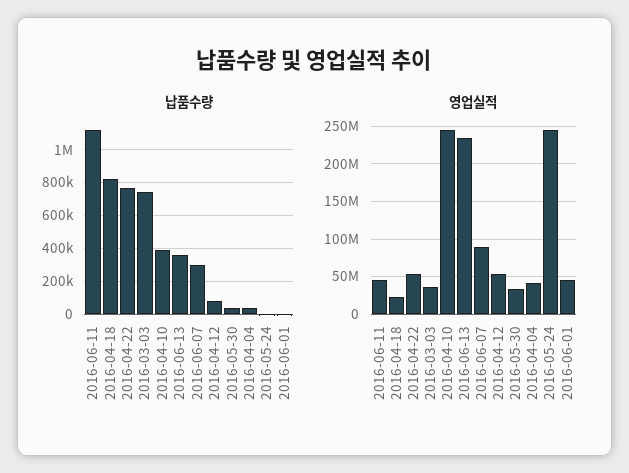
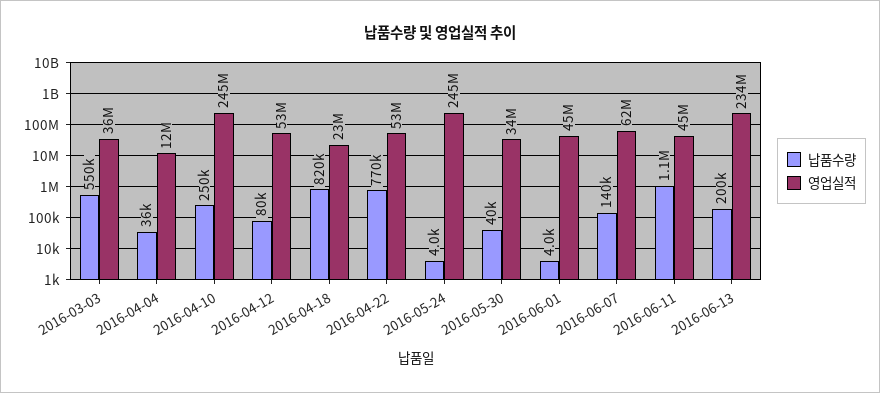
납품수량, 2016-03-03: 750000 -> 550000
납품수량, 2016-04-10: 400000 -> 250000
납품수량, 2016-06-13: 350000 -> 200000
납품수량, 2016-06-07: 300000 -> 140000
영업실적, 2016-06-07: 90000000 -> 62000000
영업실적, 2016-04-04: 40000000 -> 12000000

